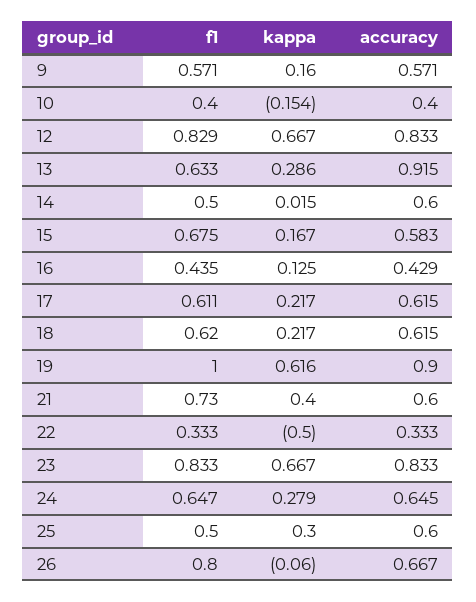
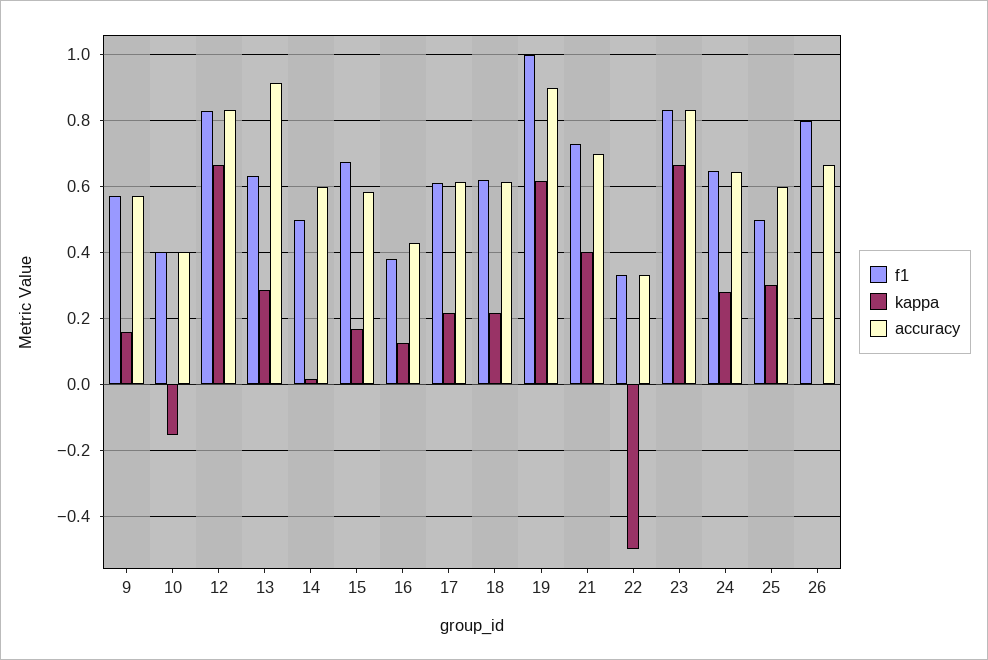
f1, 16: 0.435 -> 0.38
accuracy, 21: 0.6 -> 0.7
kappa, 26: -0.06 -> 0

